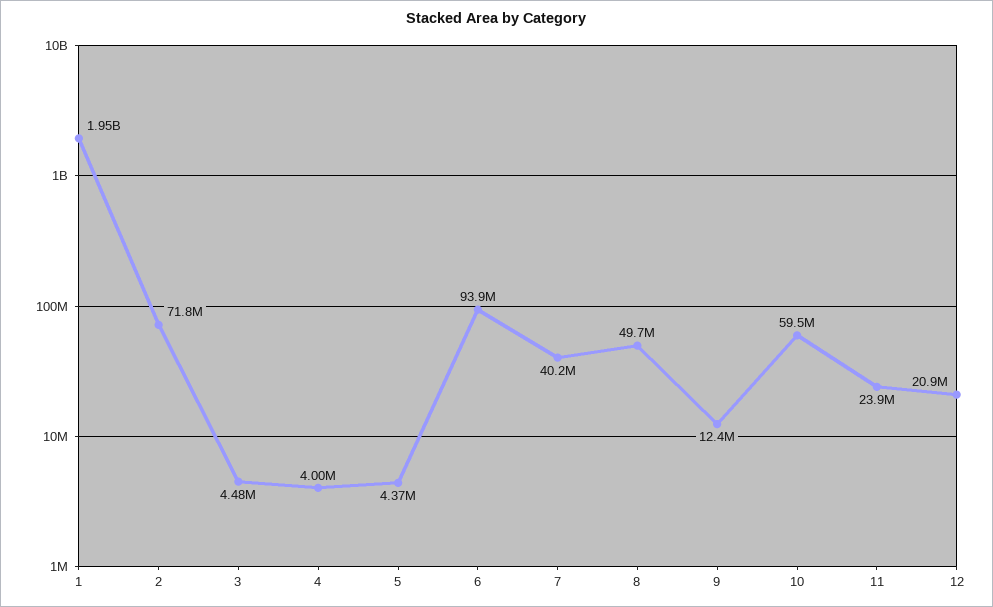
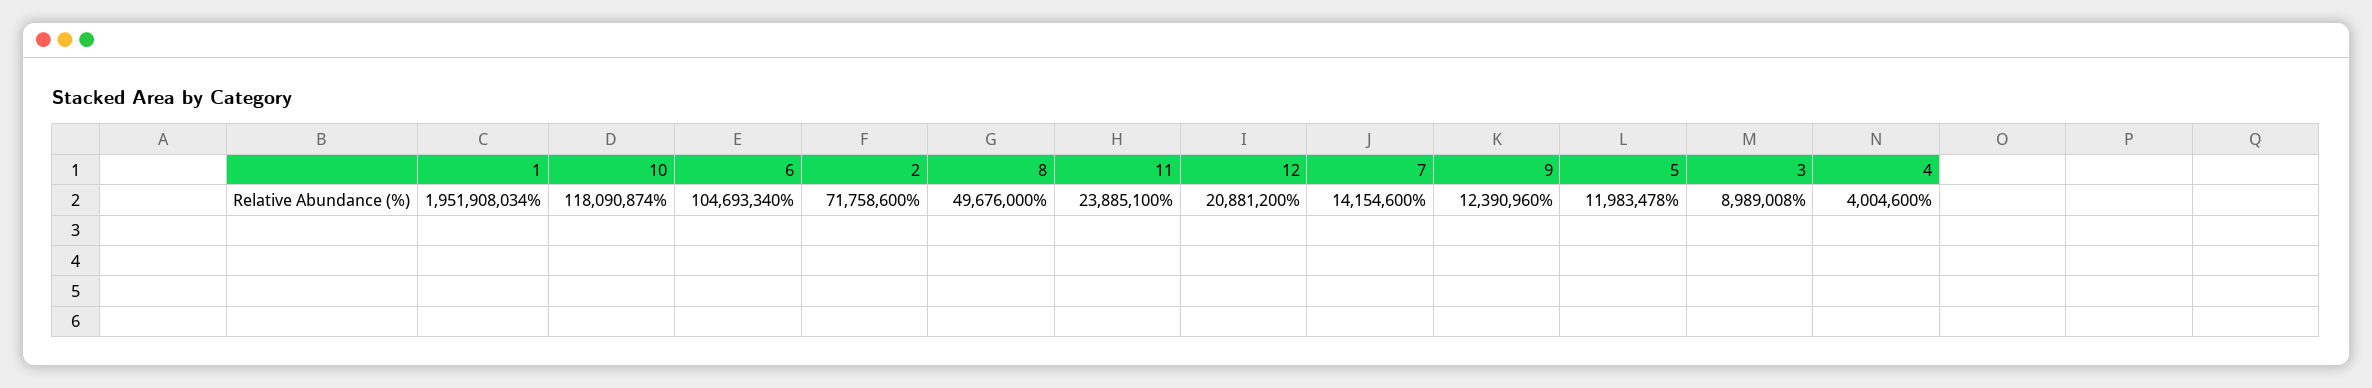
3: 4480000 -> 8989008
5: 4370000 -> 11983478
6: 93900000 -> 104693340
7: 40200000 -> 14154600
10: 59500000 -> 118090874

